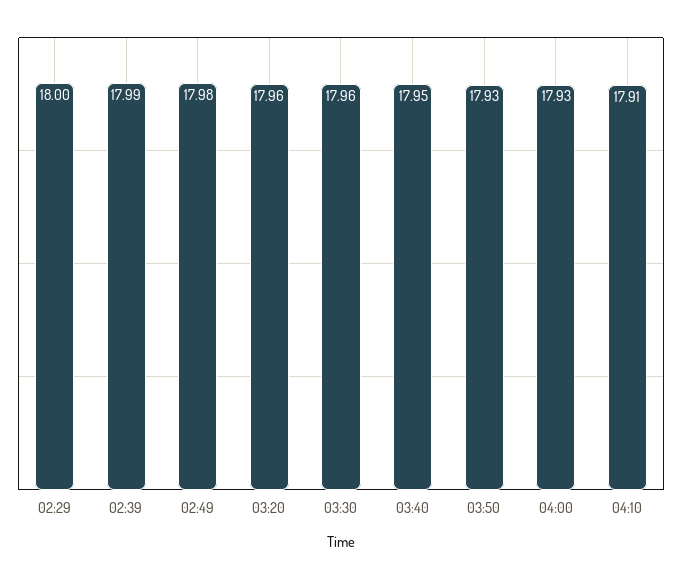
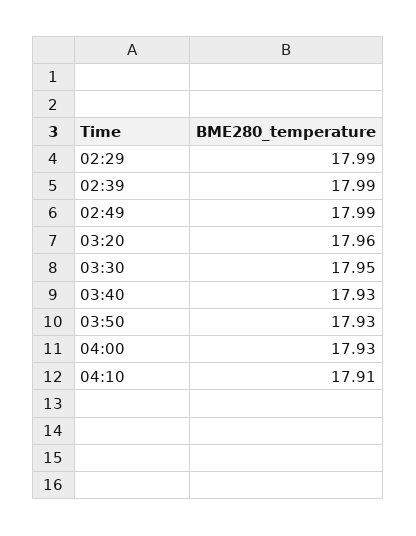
02:29: 18 -> 17.99
02:49: 17.98 -> 17.99
03:30: 17.96 -> 17.95
03:40: 17.95 -> 17.93

